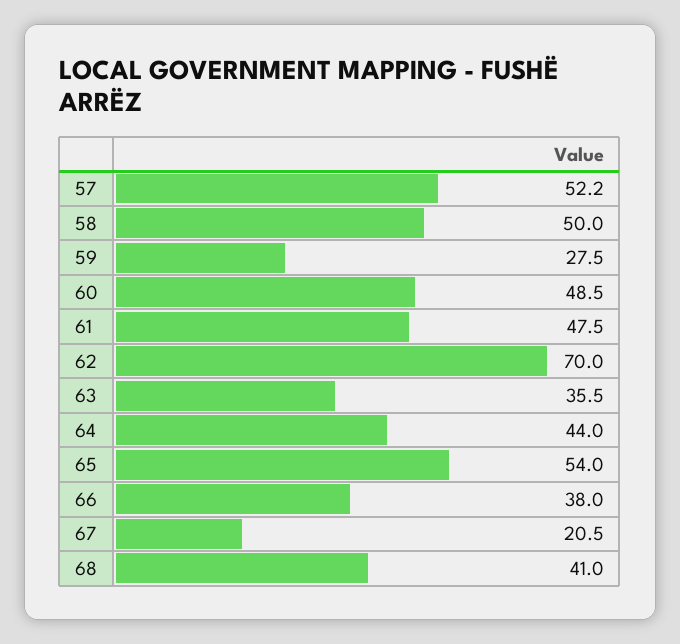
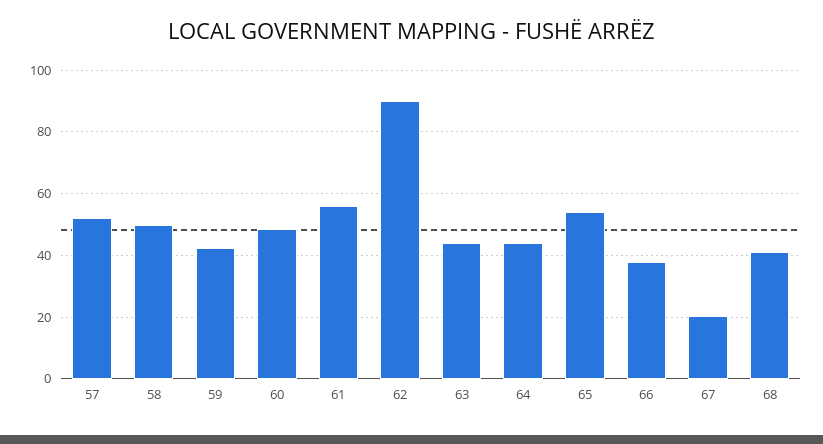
59: 27.5 -> 42
61: 47.5 -> 56
62: 70 -> 90
63: 35.5 -> 44

